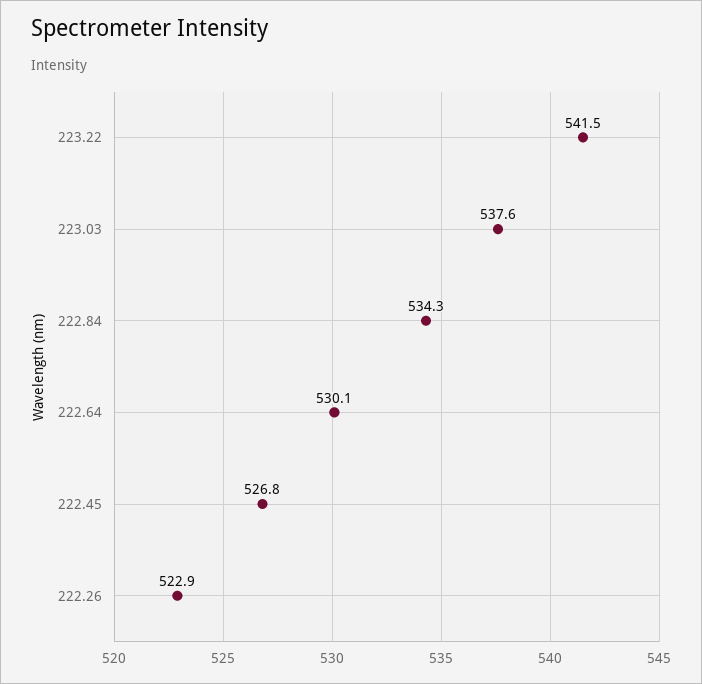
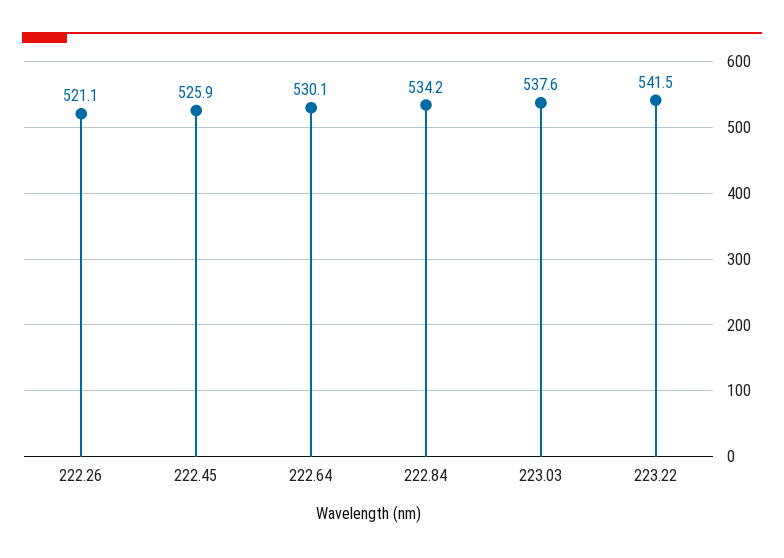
222.84: 534.3 -> 534.2
222.45: 526.8 -> 525.9
222.26: 522.9 -> 521.1

